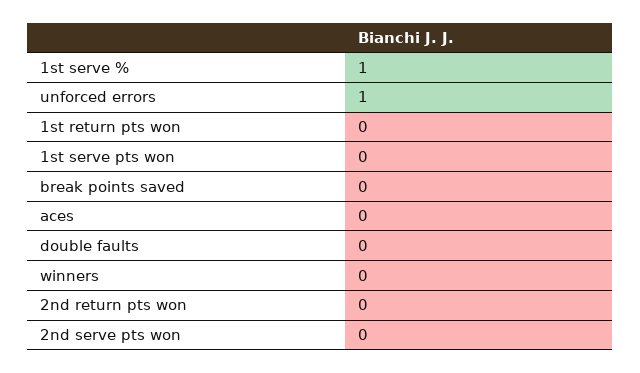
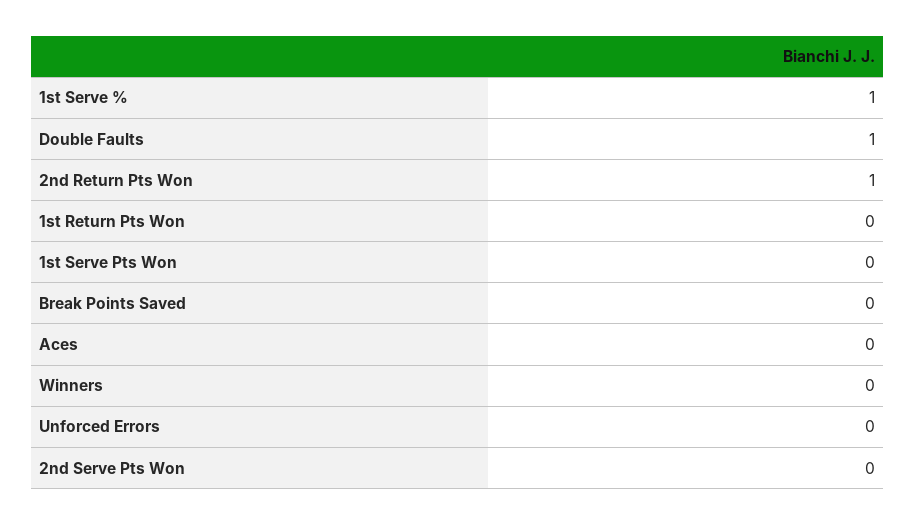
unforced errors: 1 -> 0
double faults: 0 -> 1
2nd return pts won: 0 -> 1

